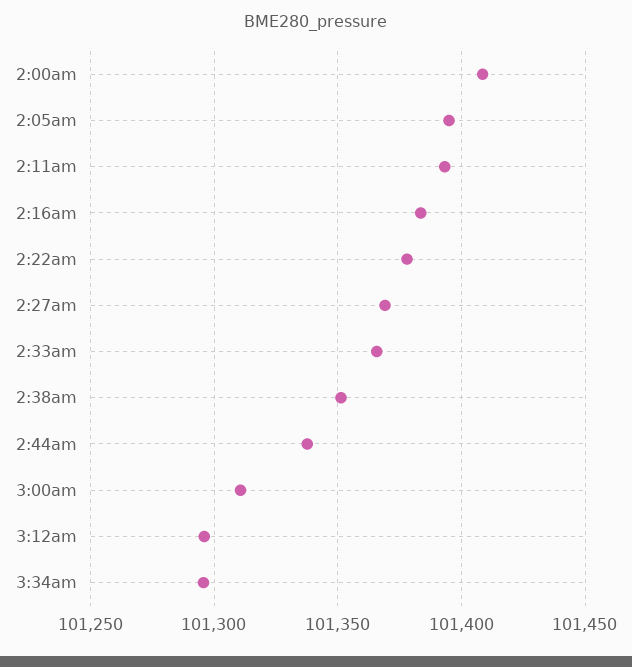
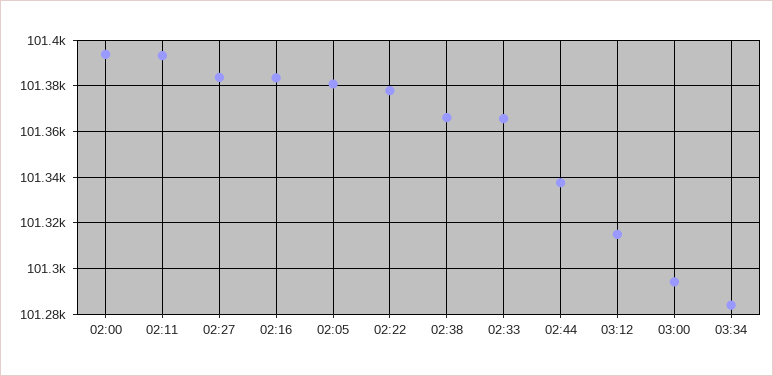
2:00am: 101410 -> 101395
2:05am: 101395 -> 101380
2:27am: 101370 -> 101385
2:38am: 101350 -> 101365
3:00am: 101310 -> 101295
3:12am: 101295 -> 101315
3:34am: 101295 -> 101285

